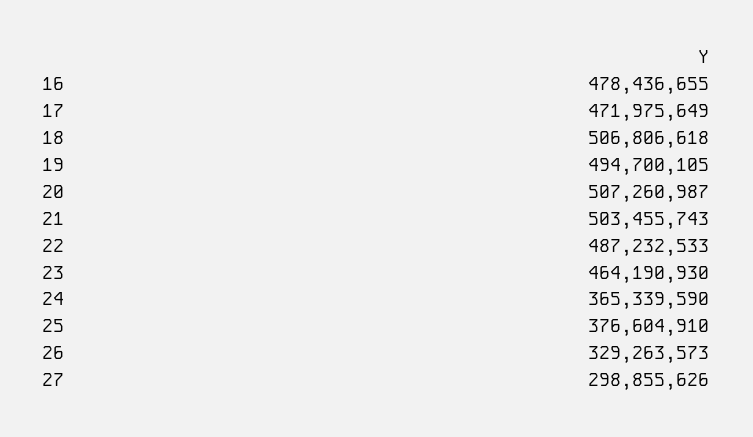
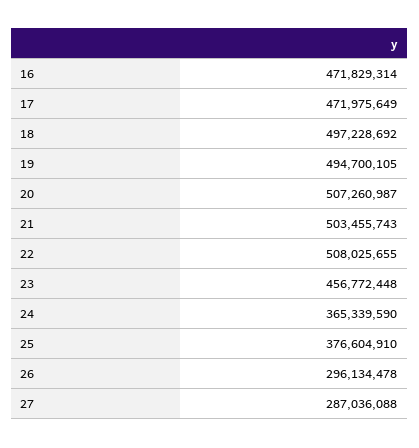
16: 478436655 -> 471829314
18: 506806618 -> 497228692
22: 487232533 -> 508025655
23: 464190930 -> 456772448
26: 329263573 -> 296134478
27: 298855626 -> 287036088

